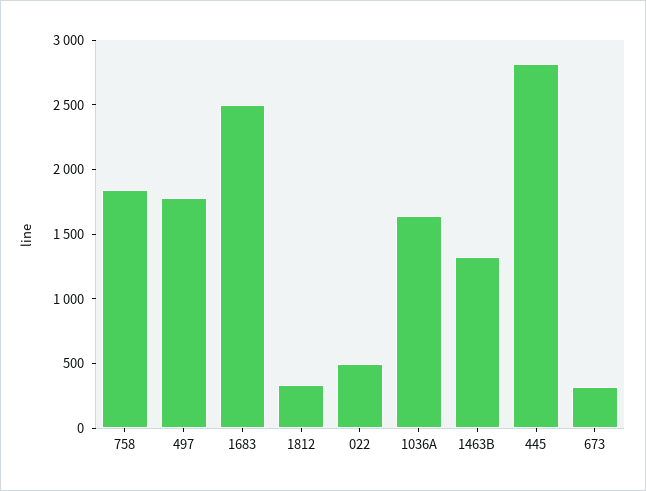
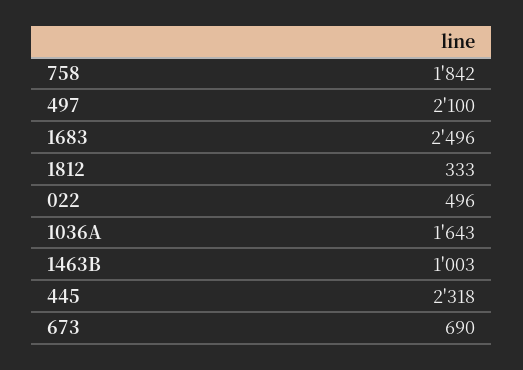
497: 1800 -> 2100
1463B: 1300 -> 1003
445: 2800 -> 2318
673: 300 -> 690

